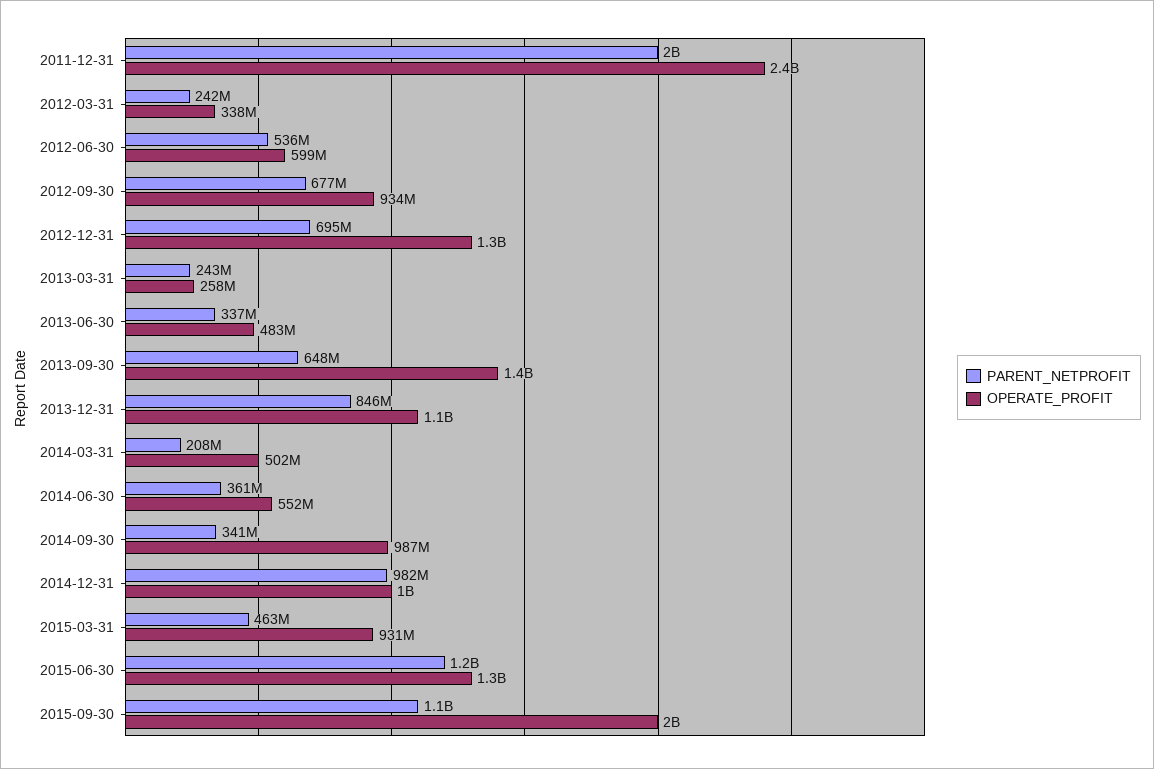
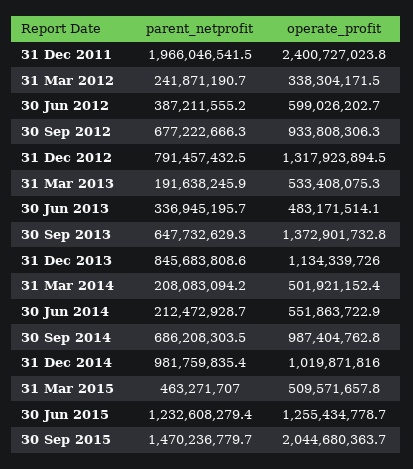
PARENT_NETPROFIT, 2012-06-30: 536000000 -> 387211555.2
PARENT_NETPROFIT, 2012-12-31: 695000000 -> 791457432.5
PARENT_NETPROFIT, 2013-03-31: 243000000 -> 191638245.9
OPERATE_PROFIT, 2013-03-31: 258000000 -> 533408075.3
PARENT_NETPROFIT, 2014-06-30: 361000000 -> 212472928.7
PARENT_NETPROFIT, 2014-09-30: 341000000 -> 686208303.5
OPERATE_PROFIT, 2015-03-31: 931000000 -> 509571657.8
PARENT_NETPROFIT, 2015-09-30: 1100000000 -> 1470236779.7

